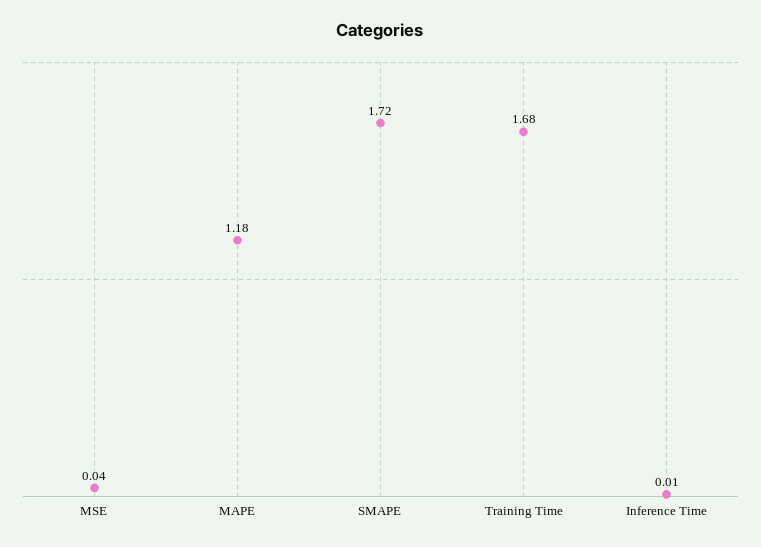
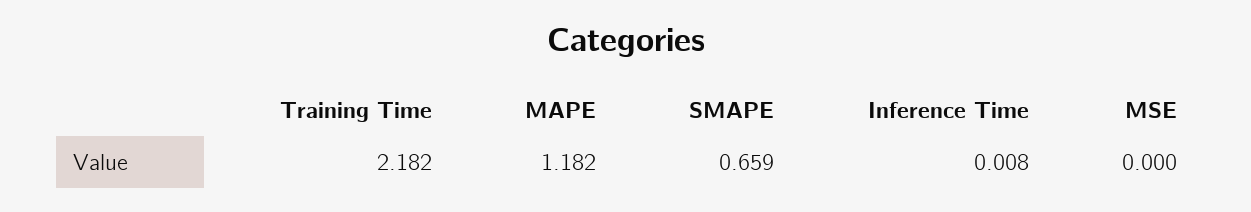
MSE: 0.04 -> 0
SMAPE: 1.72 -> 0.659
Training Time: 1.68 -> 2.182

